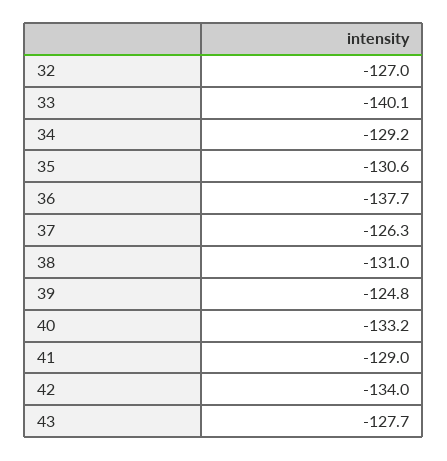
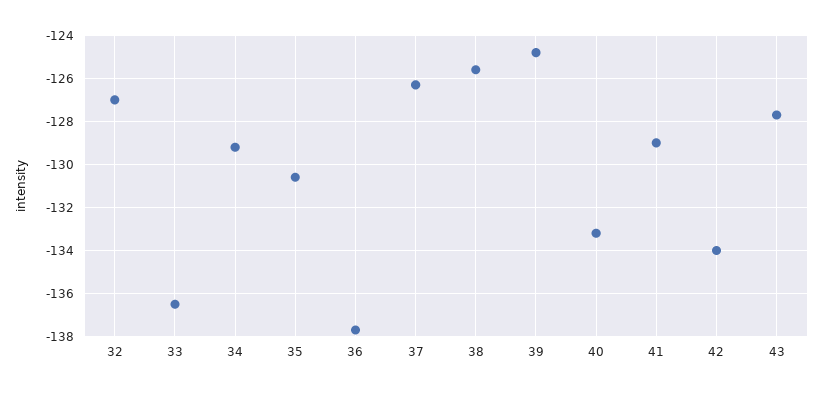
33: -140.1 -> -136.5
38: -131 -> -125.5

